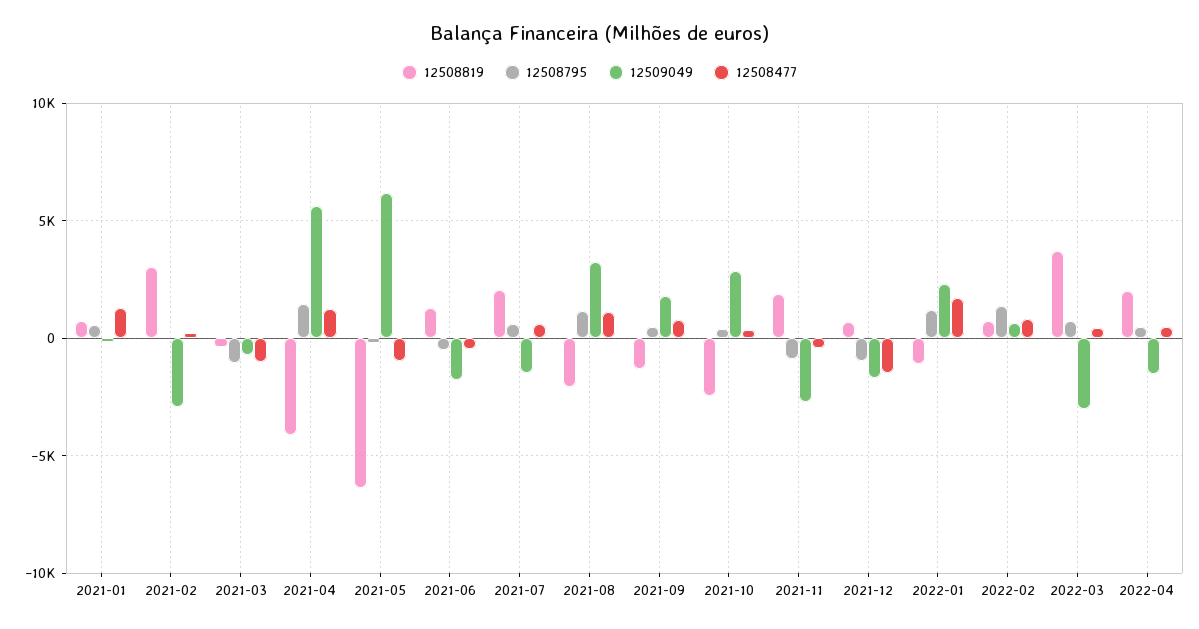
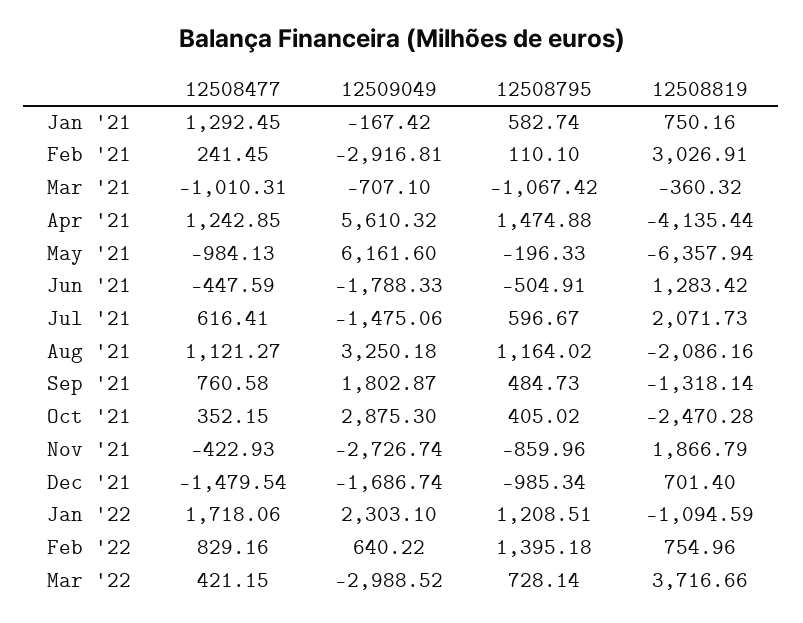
12508819, 2022-04: 2000 -> none
12508795, 2022-04: 500 -> none
12509049, 2022-04: -1500 -> none
12508477, 2022-04: 500 -> none

